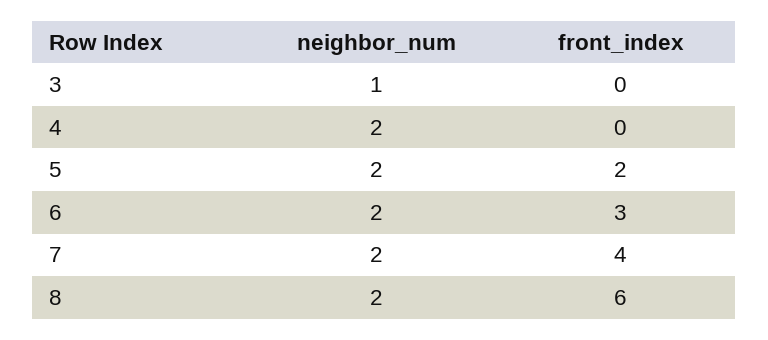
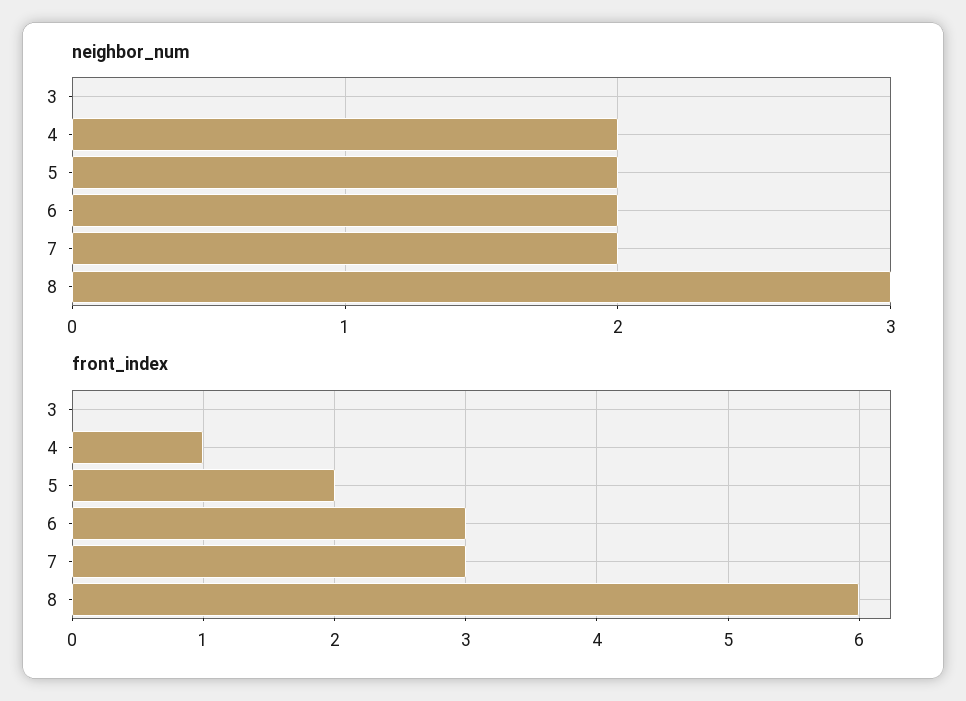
neighbor_num, 3: 1 -> 0
front_index, 4: 0 -> 1
front_index, 7: 4 -> 3
neighbor_num, 8: 2 -> 3

